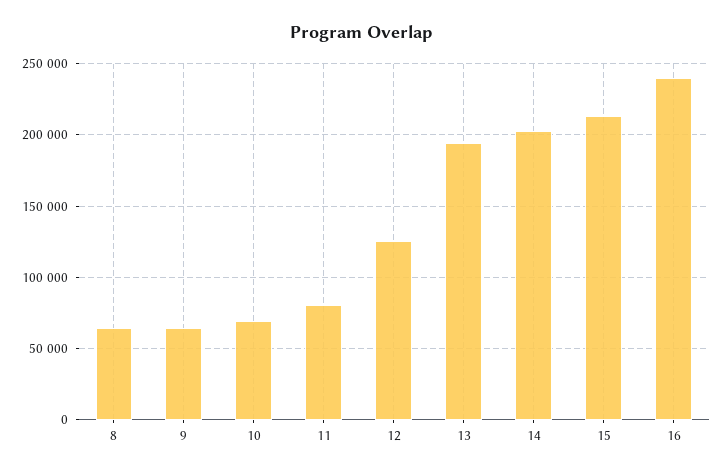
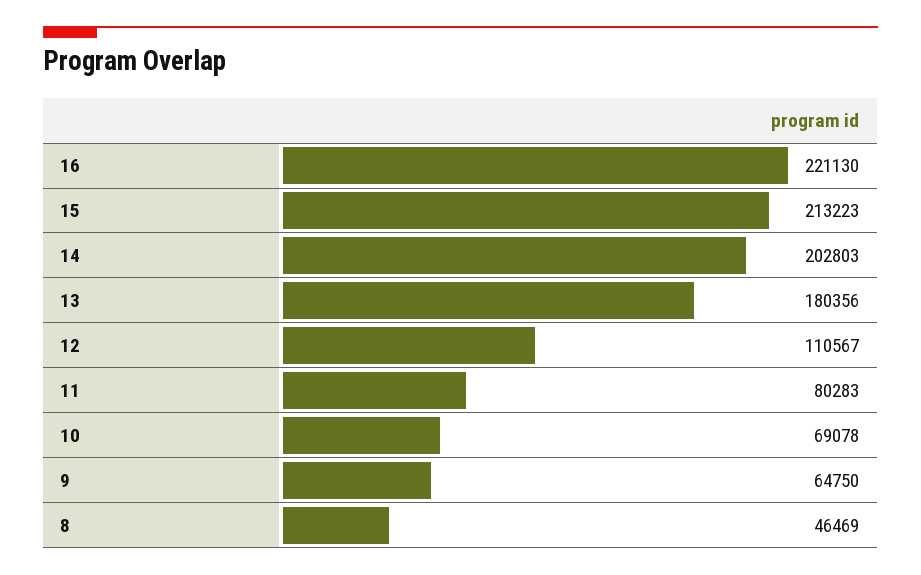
8: 65000 -> 46469
12: 125000 -> 110567
13: 195000 -> 180356
16: 240000 -> 221130

